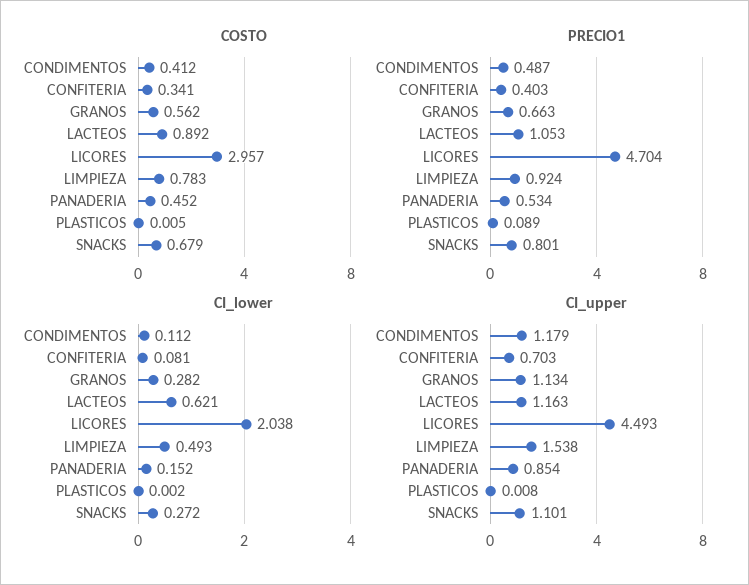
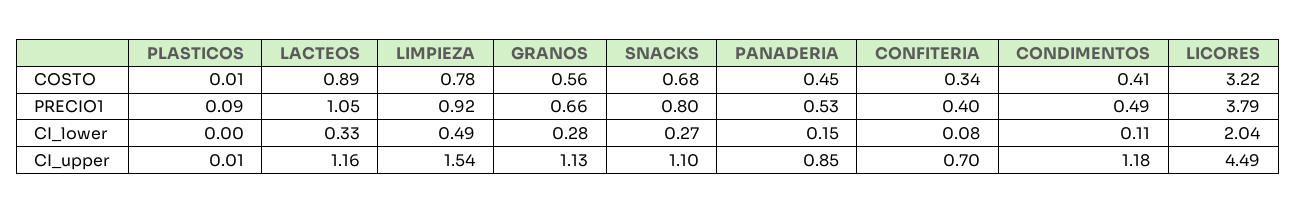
COSTO, LICORES: 2.957 -> 3.22
PRECIO1, LICORES: 4.704 -> 3.79
CI_lower, LACTEOS: 0.621 -> 0.33

